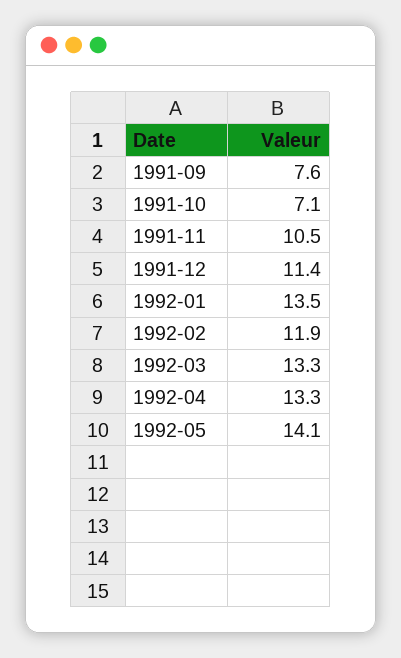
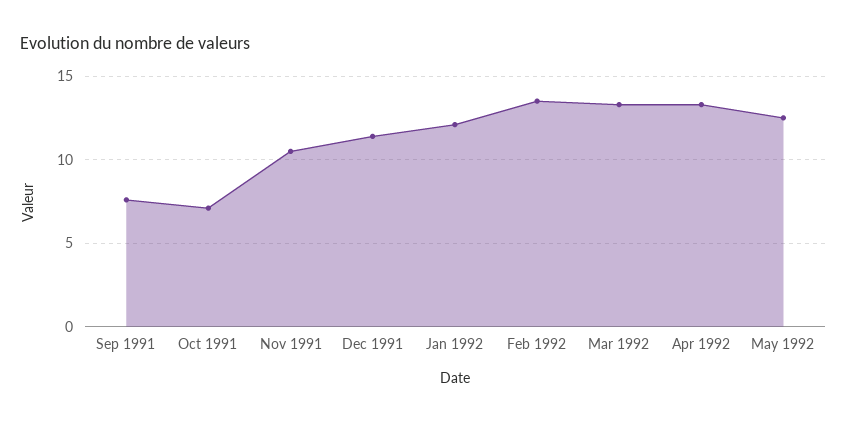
1992-01: 13.5 -> 12
1992-02: 11.9 -> 13.5
1992-05: 14.1 -> 12.5

